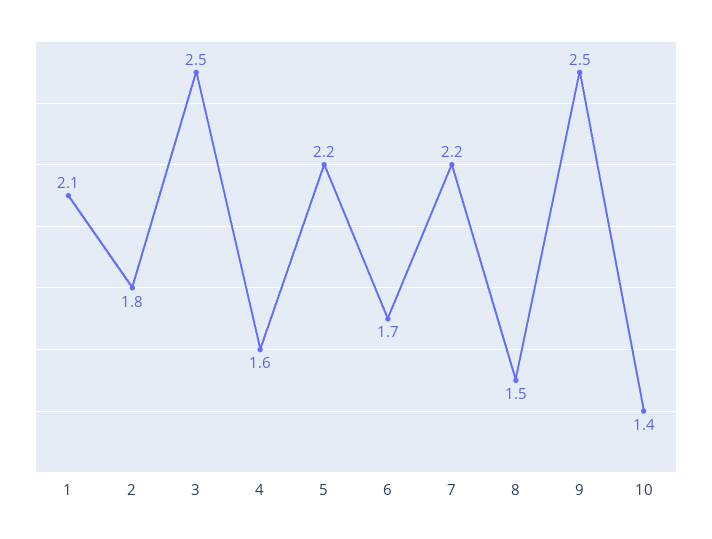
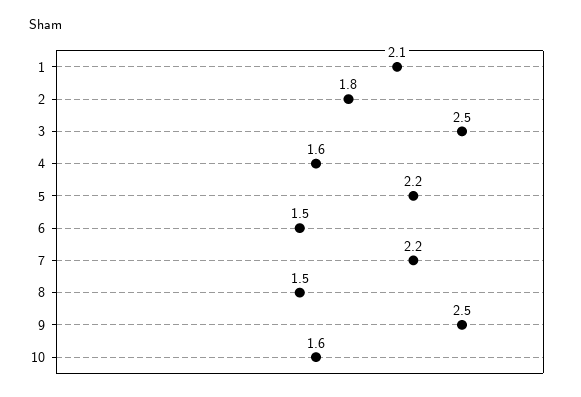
6: 1.7 -> 1.5
10: 1.4 -> 1.6

